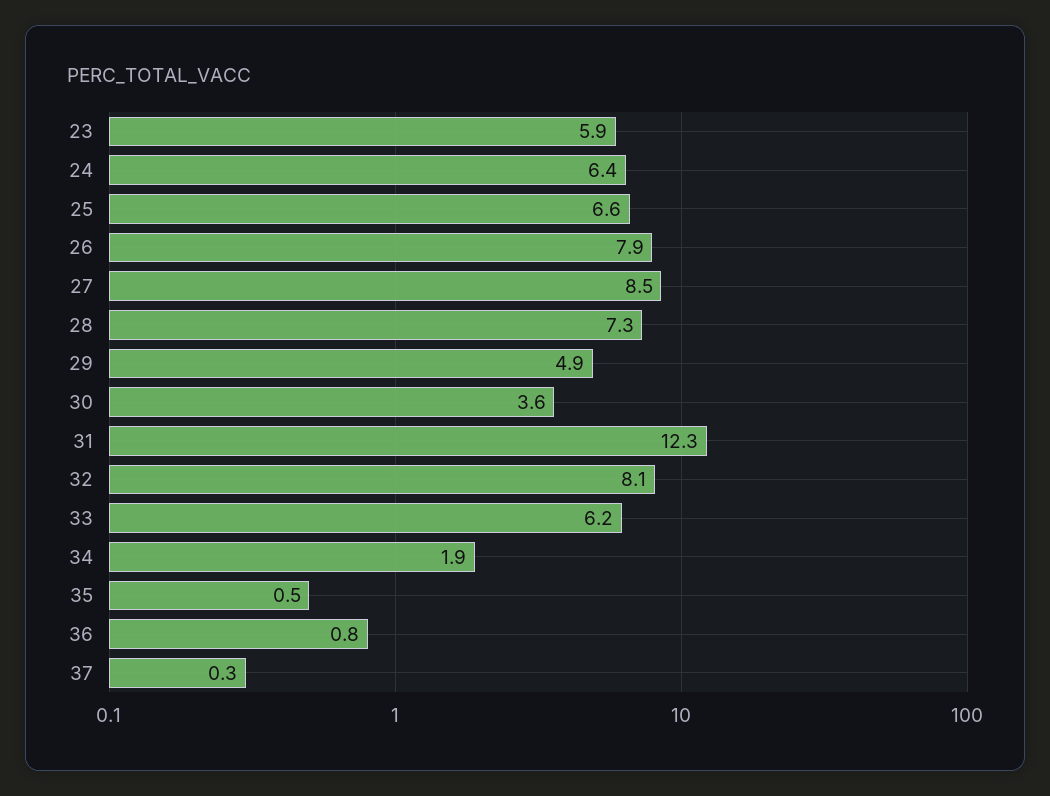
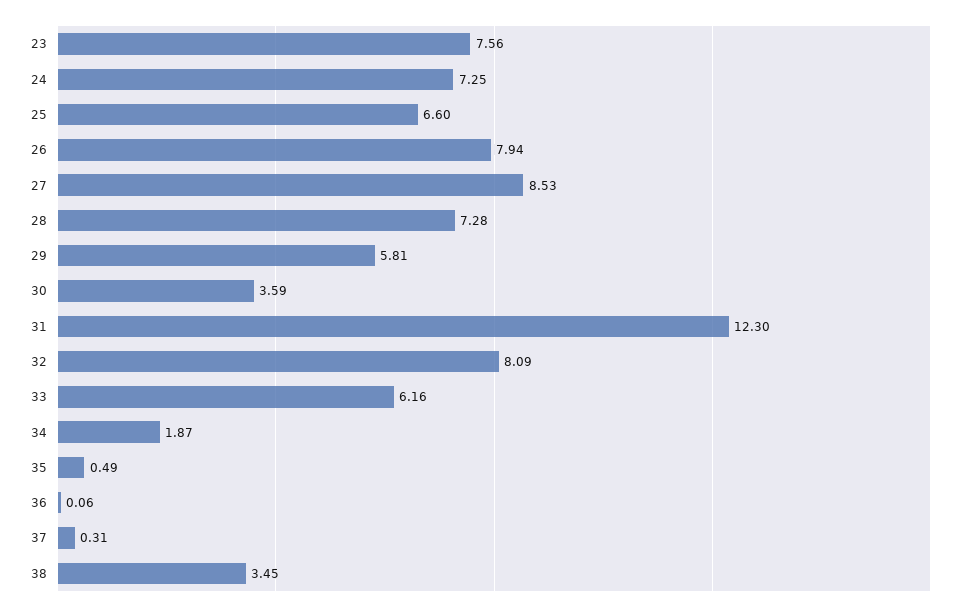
23: 5.9 -> 7.56
24: 6.4 -> 7.25
29: 4.9 -> 5.81
36: 0.8 -> 0.06
38: none -> 3.45

